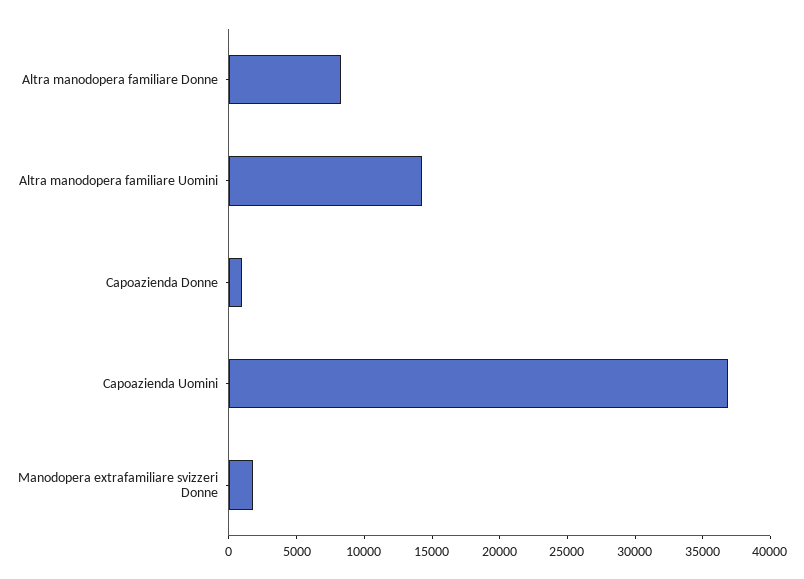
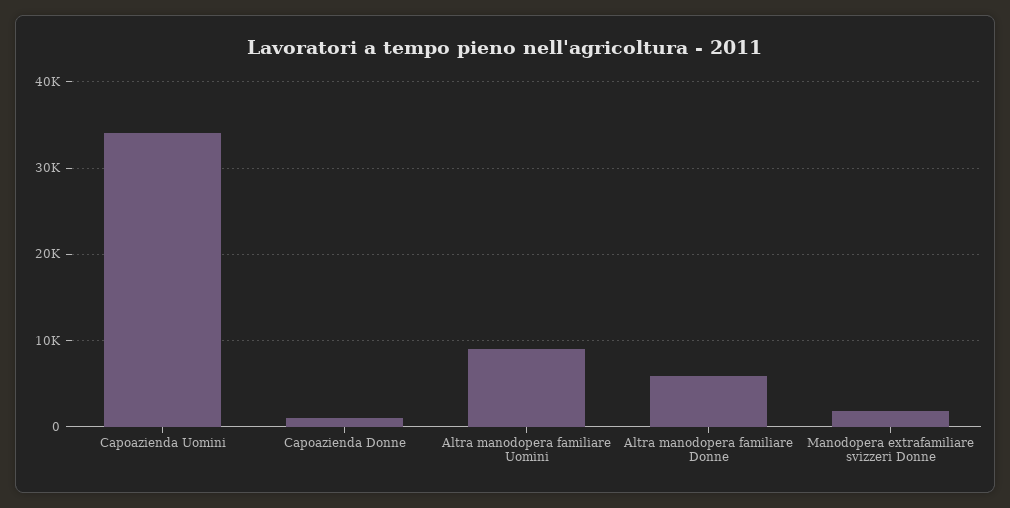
Altra manodopera familiare Donne: 8000 -> 6000
Altra manodopera familiare Uomini: 14000 -> 9000
Capoazienda Uomini: 37000 -> 34000

